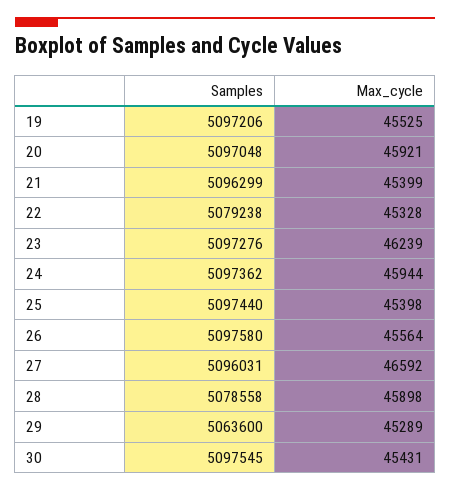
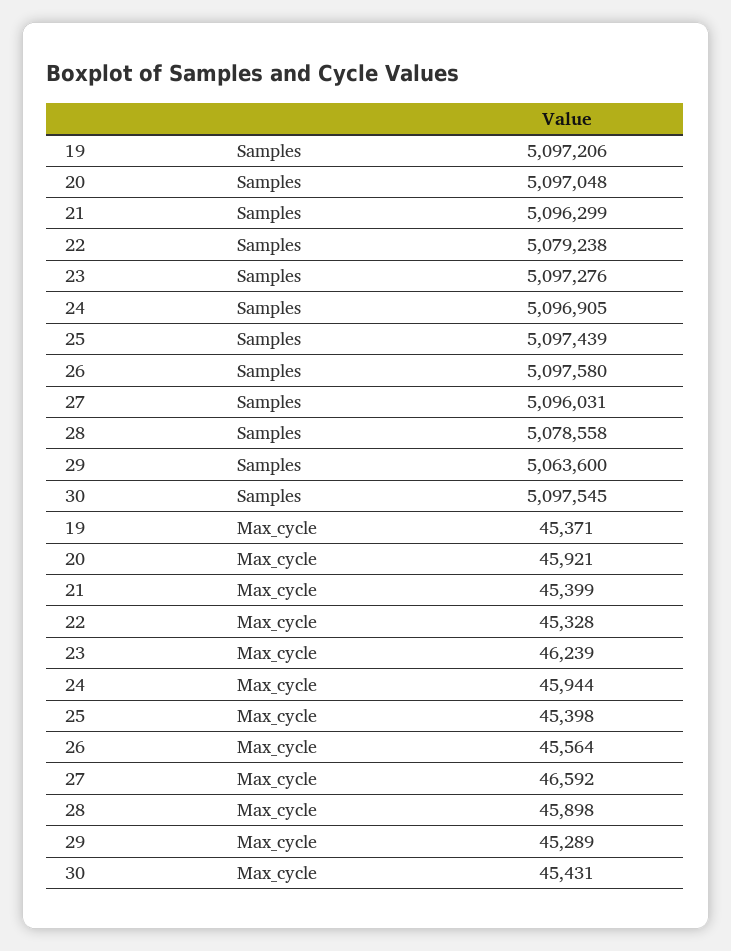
Max_cycle, 19: 45525 -> 45371
Samples, 24: 5097362 -> 5096905
Samples, 25: 5097440 -> 5097439

